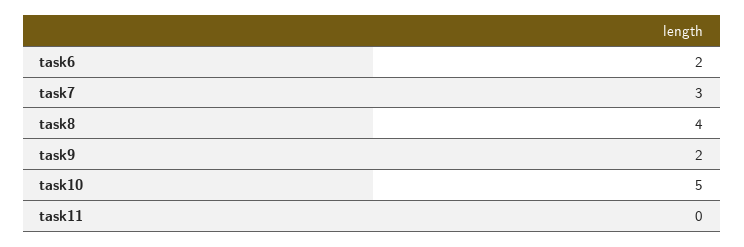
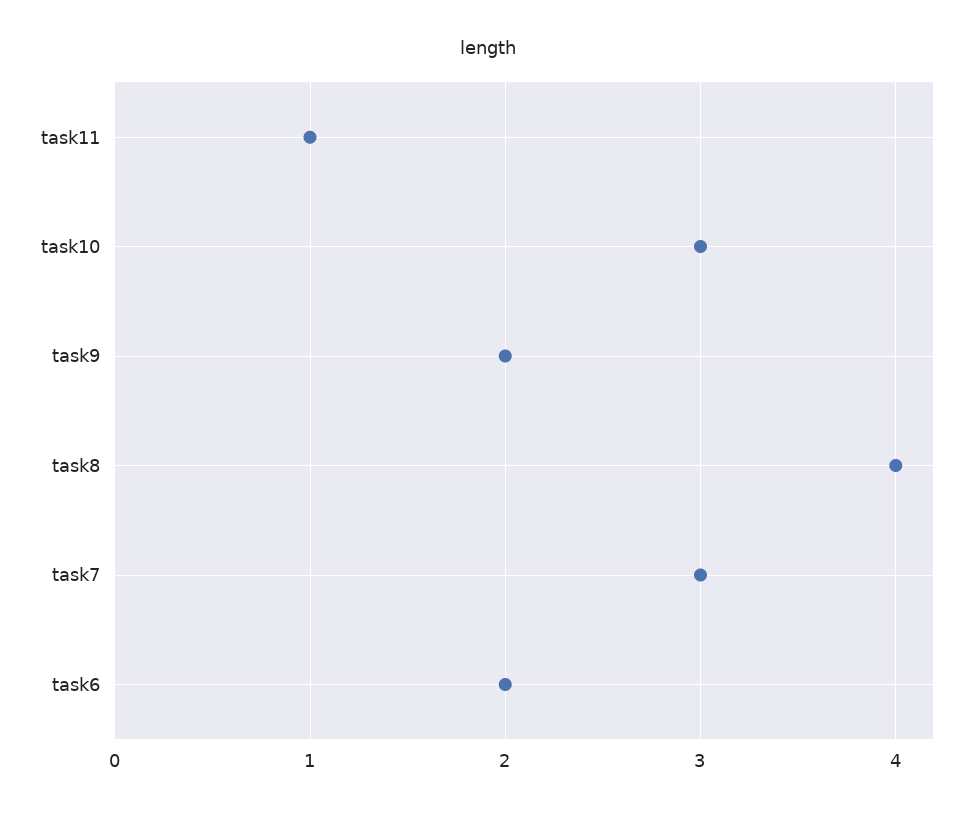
task10: 5 -> 3
task11: 0 -> 1

